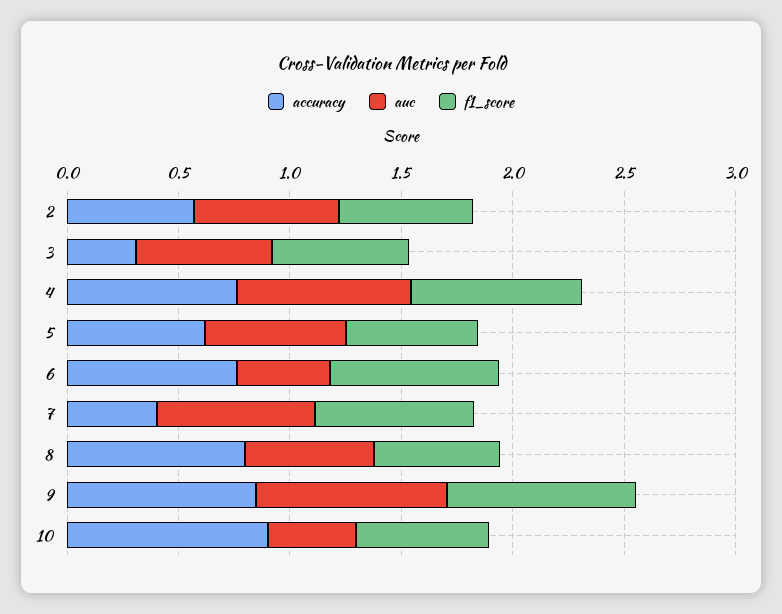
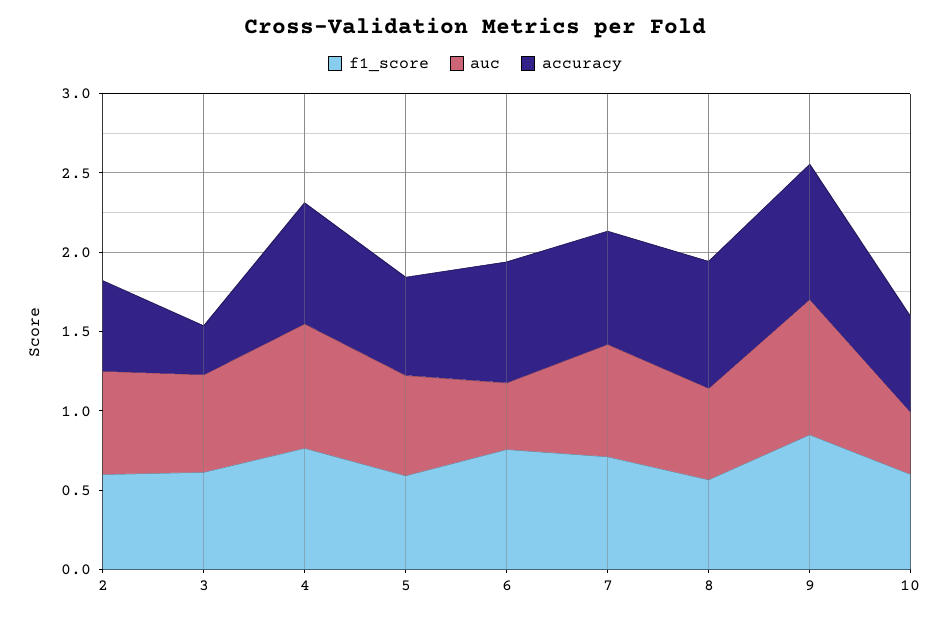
accuracy, 7: 0.4 -> 0.7
accuracy, 10: 0.9 -> 0.6

